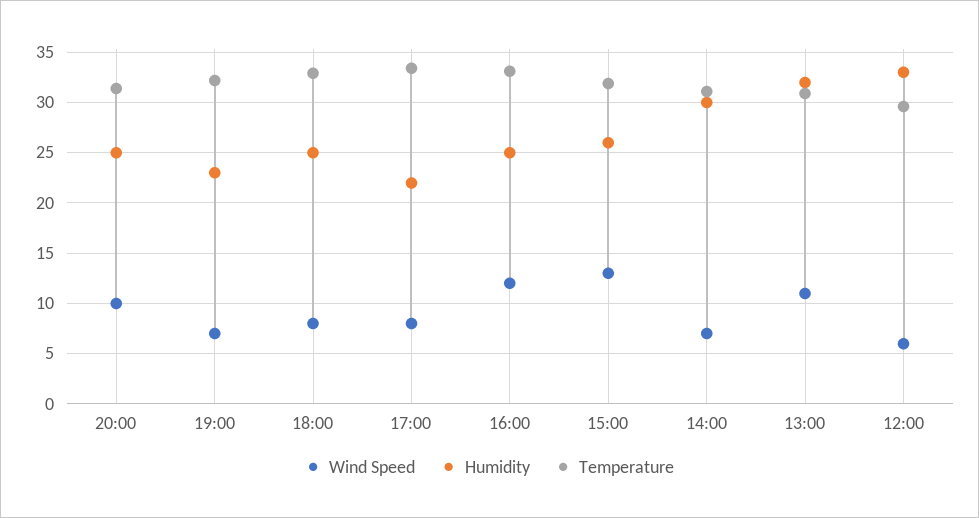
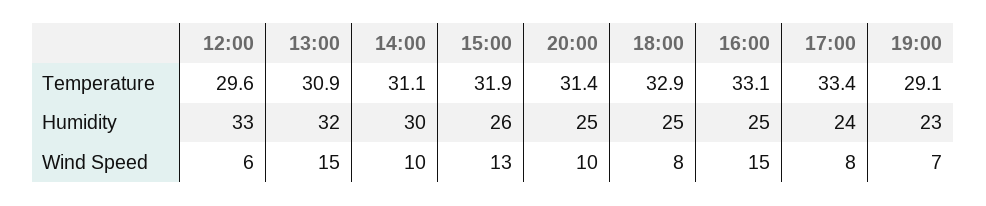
Temperature, 19:00: 32 -> 29.1
Humidity, 17:00: 22 -> 24
Wind Speed, 16:00: 12 -> 15
Wind Speed, 14:00: 7 -> 10
Wind Speed, 13:00: 11 -> 15

